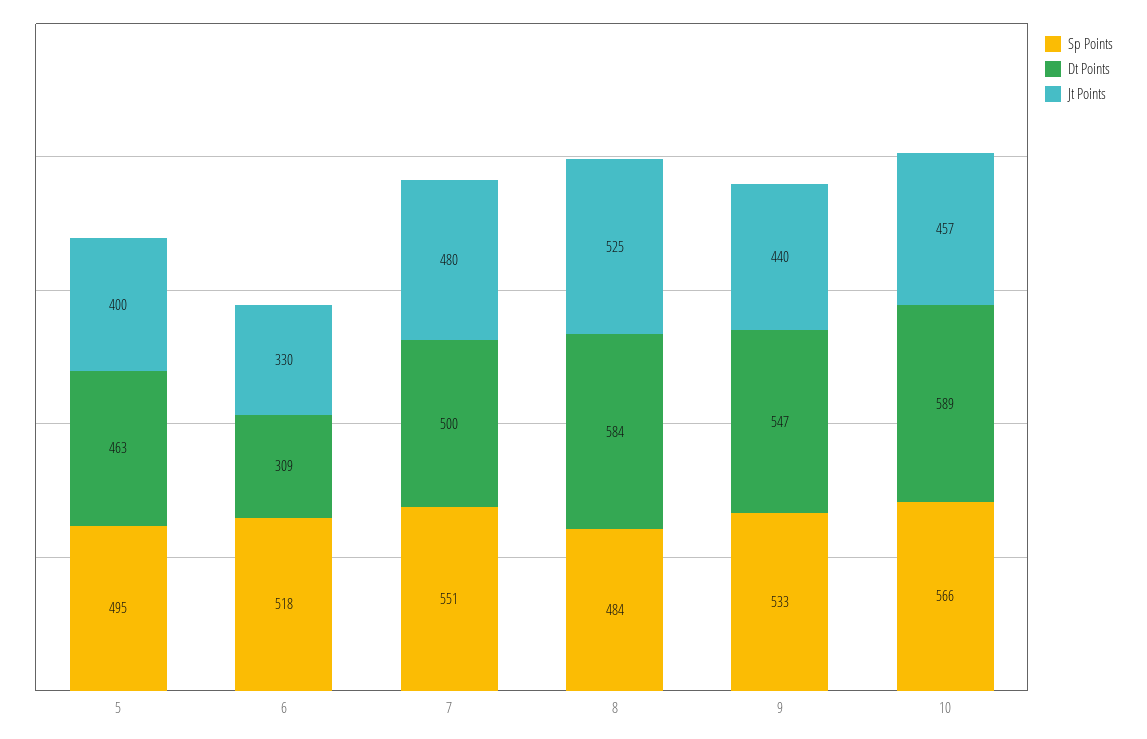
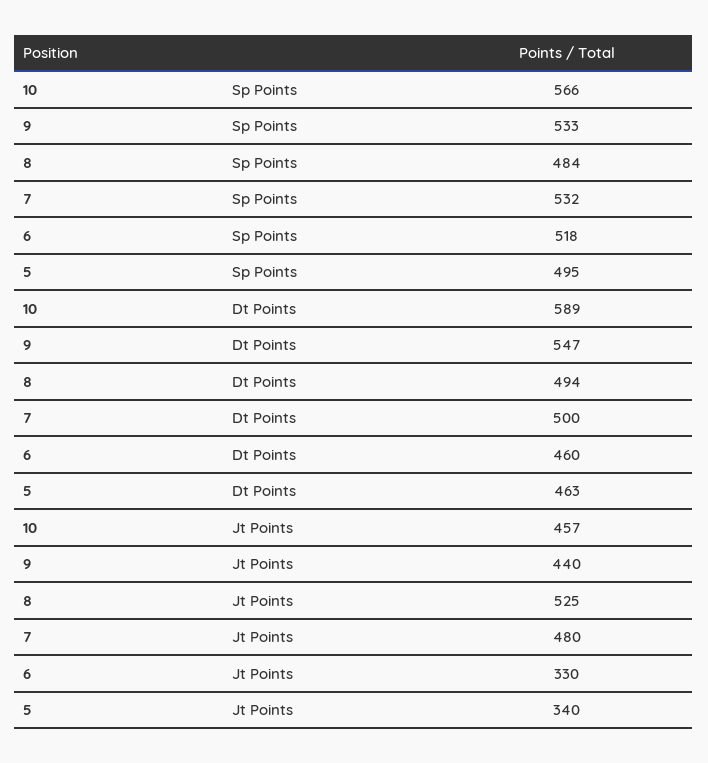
Jt Points, 5: 400 -> 340
Dt Points, 6: 309 -> 460
Sp Points, 7: 551 -> 532
Dt Points, 8: 584 -> 494

